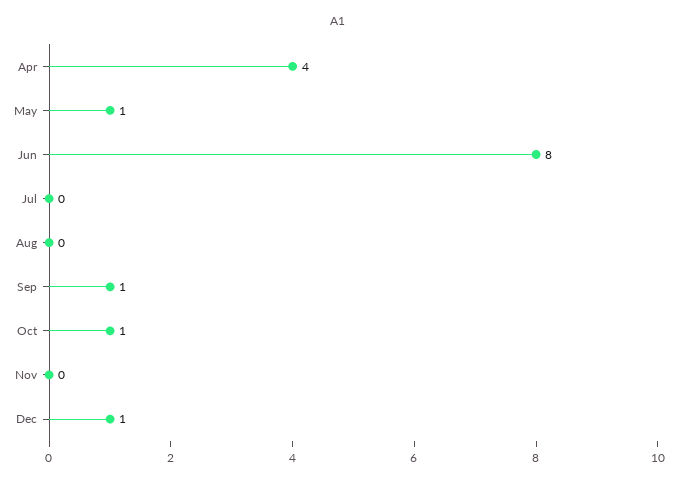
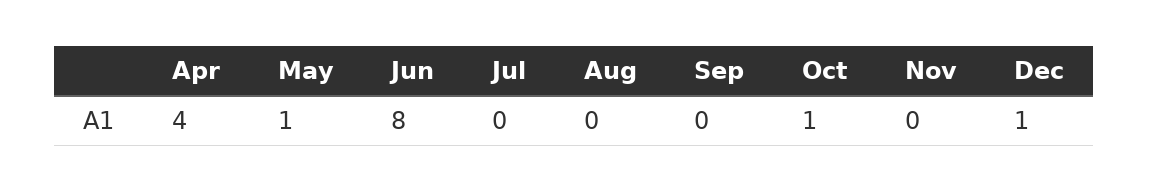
Sep: 1 -> 0

